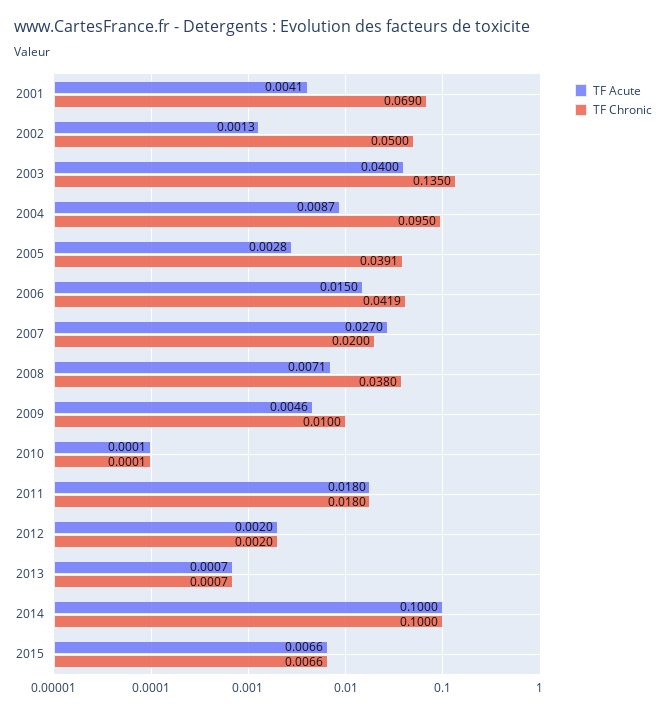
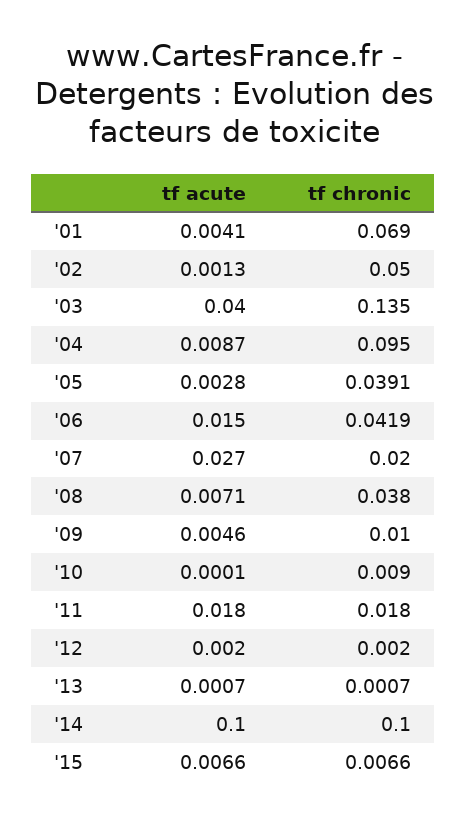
TF Chronic, 2010: 0.0001 -> 0.009

